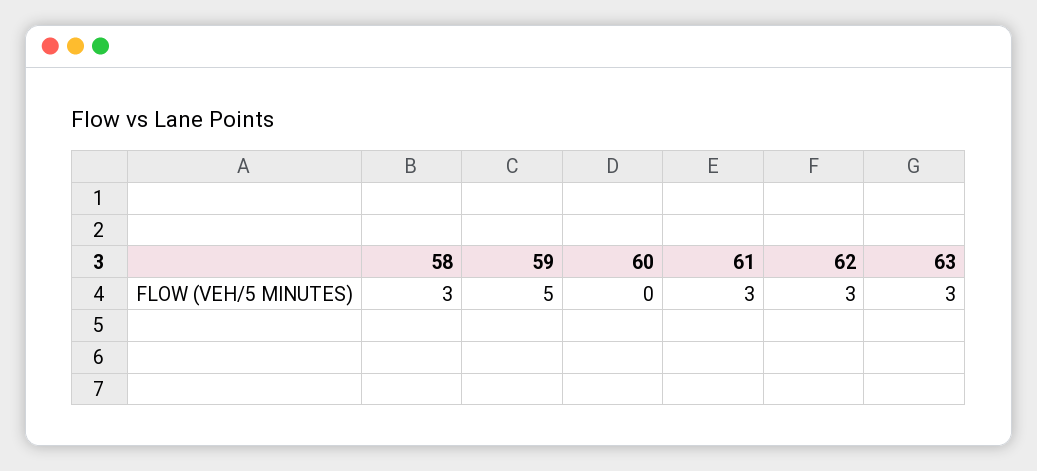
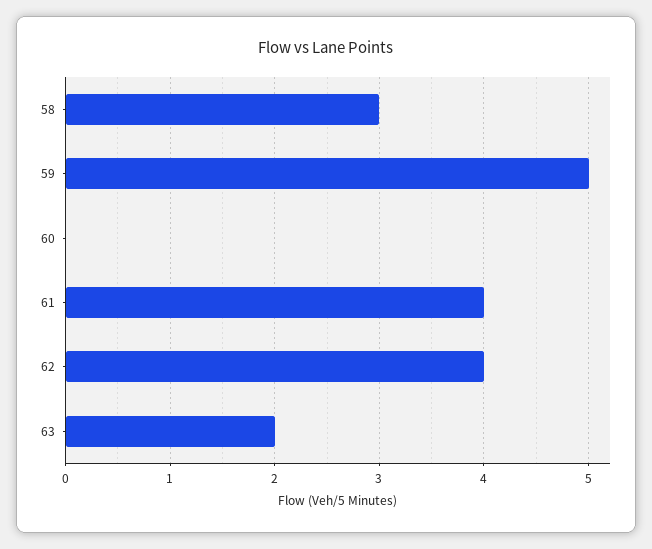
61: 3 -> 4
62: 3 -> 4
63: 3 -> 2

